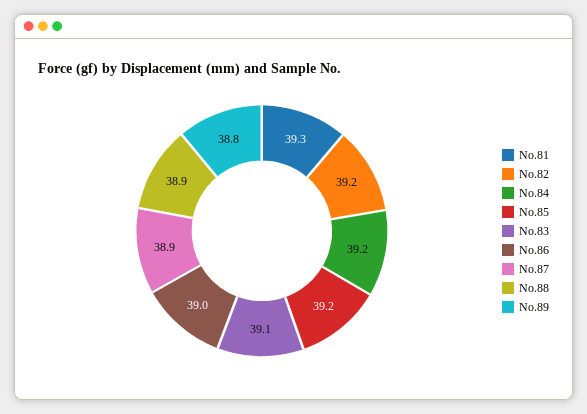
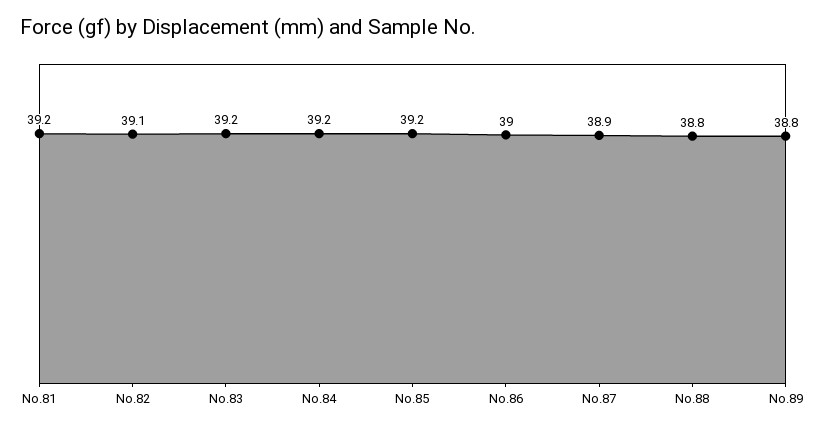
No.81: 39.3 -> 39.2
No.82: 39.2 -> 39.1
No.83: 39.1 -> 39.2
No.88: 38.9 -> 38.8

